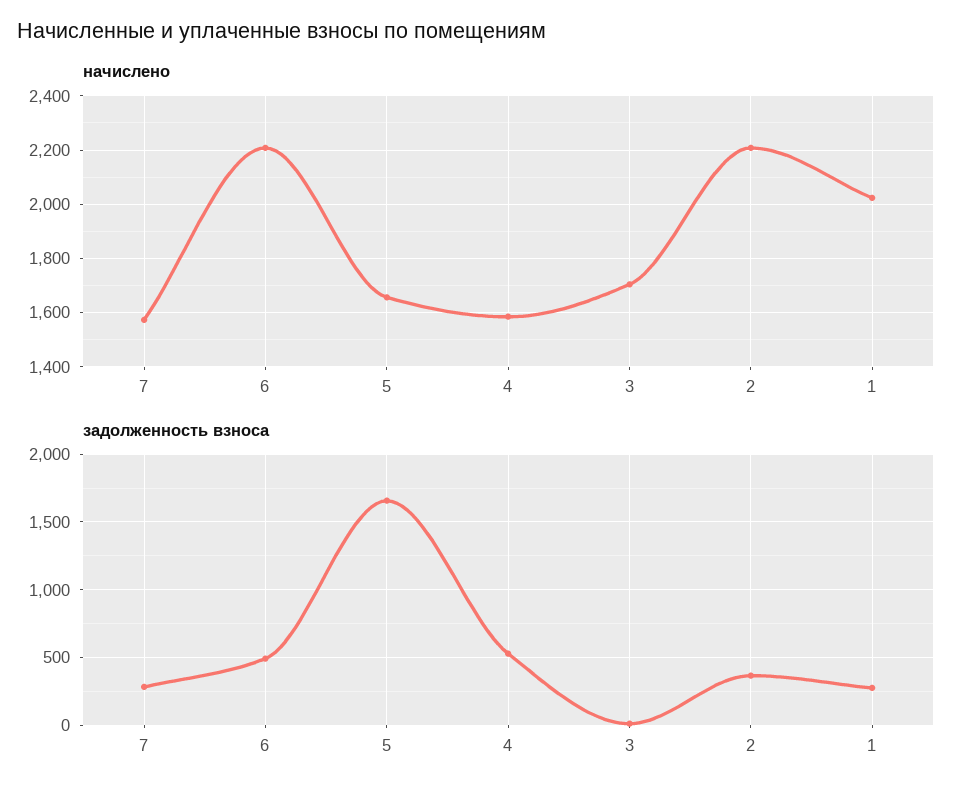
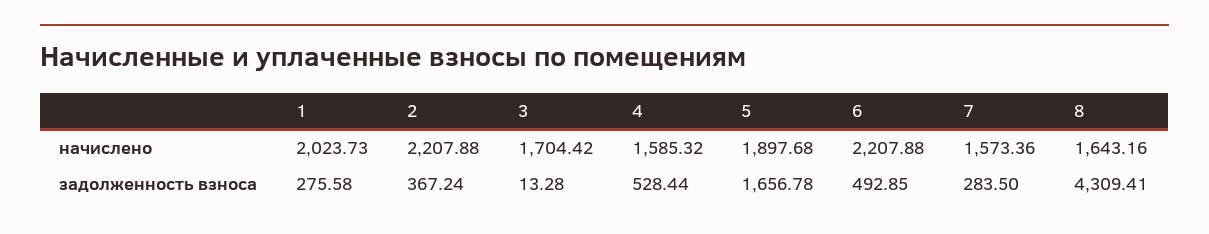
начислено, 5: 1650 -> 1897.68
начислено, 8: none -> 1643.16
задолженность взноса, 8: none -> 4309.41

